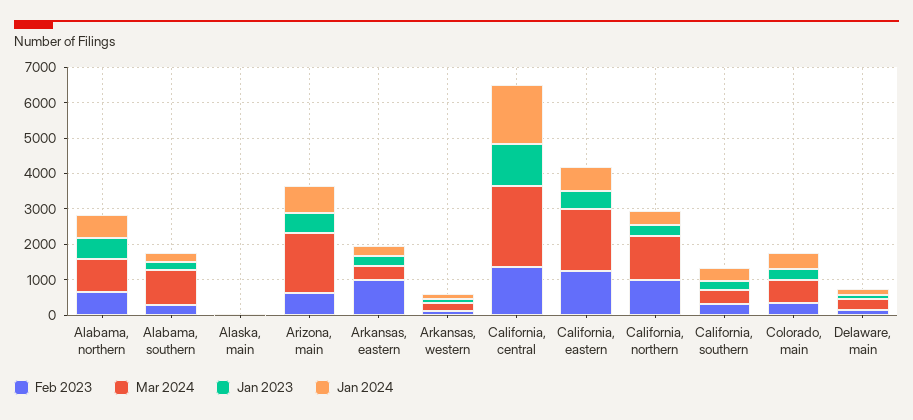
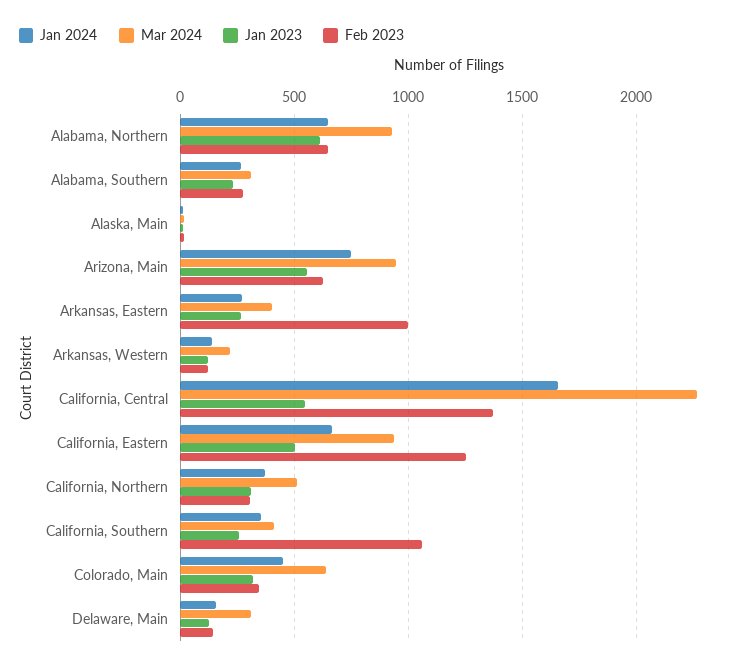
Mar 2024, Alabama, southern: 1000 -> 300
Mar 2024, Arizona, main: 1750 -> 950
Jan 2023, California, central: 1250 -> 550
Mar 2024, California, eastern: 1750 -> 950
Feb 2023, California, northern: 1000 -> 300
Mar 2024, California, northern: 1250 -> 500
Feb 2023, California, southern: 250 -> 1050

